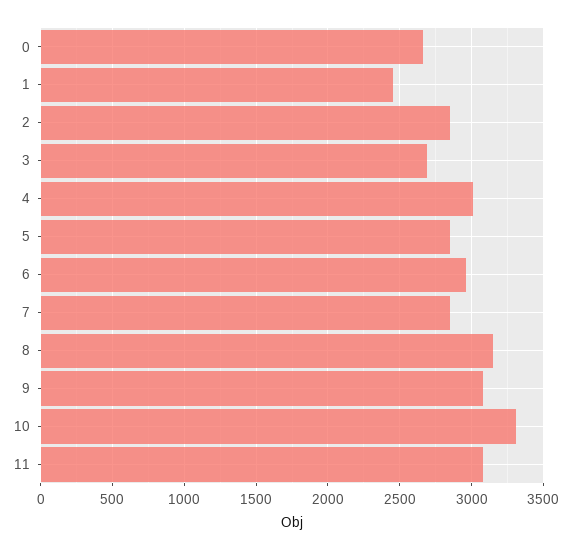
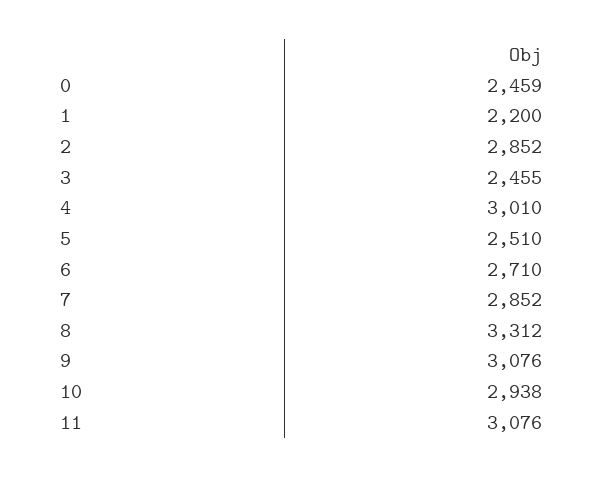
0: 2650 -> 2459
1: 2450 -> 2200
3: 2700 -> 2455
5: 2850 -> 2510
6: 2950 -> 2710
8: 3150 -> 3312
10: 3300 -> 2938

